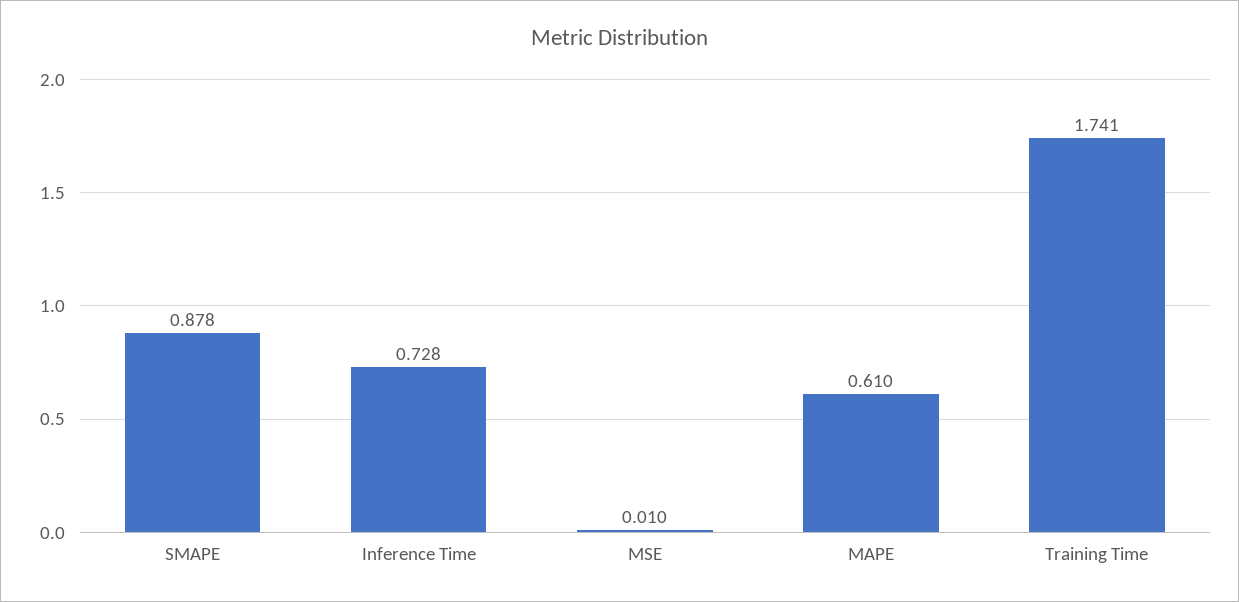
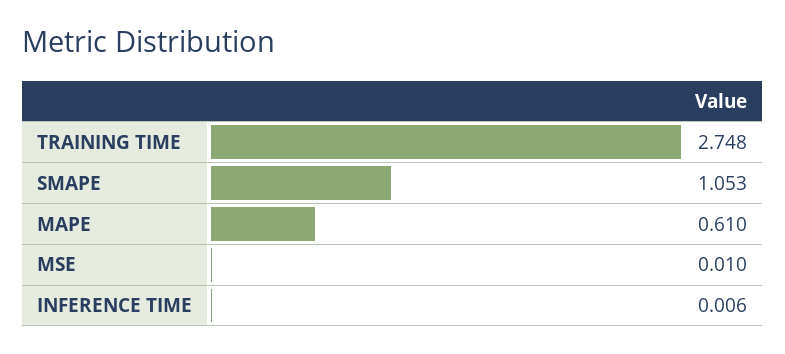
SMAPE: 0.878 -> 1.053
Inference Time: 0.728 -> 0.006
Training Time: 1.741 -> 2.748

